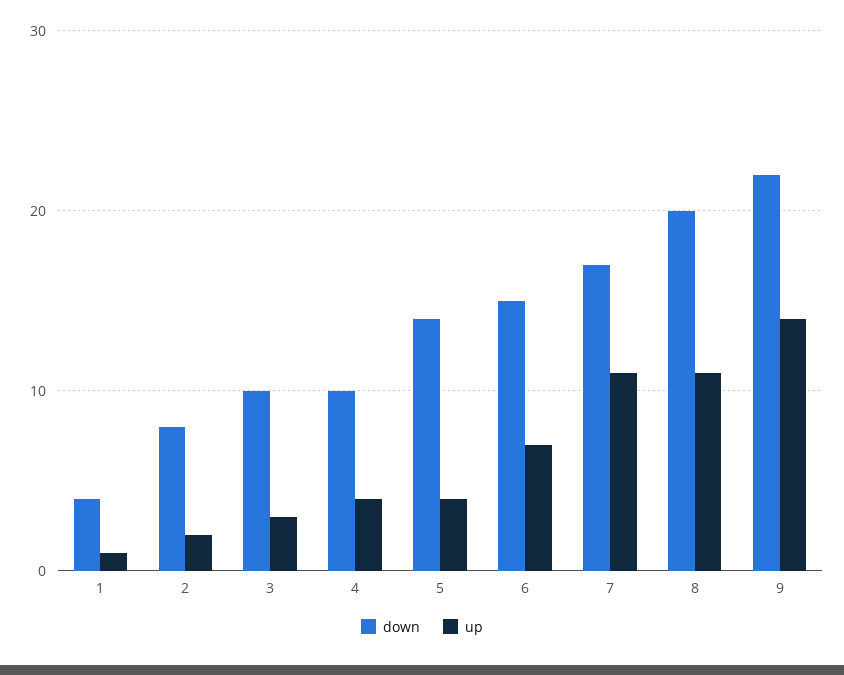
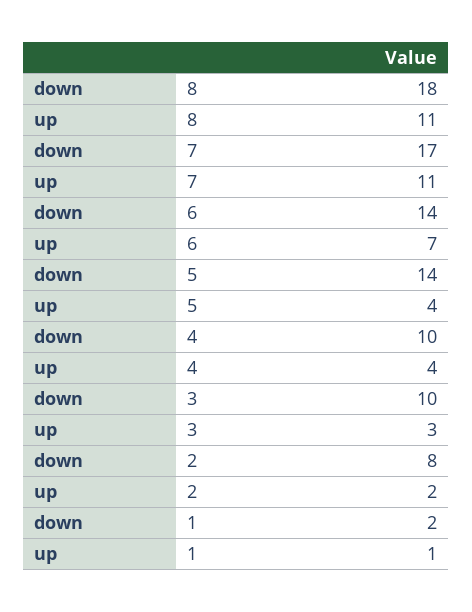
down, 1: 4 -> 2
down, 6: 15 -> 14
down, 8: 20 -> 18
down, 9: 22 -> none
up, 9: 14 -> none

